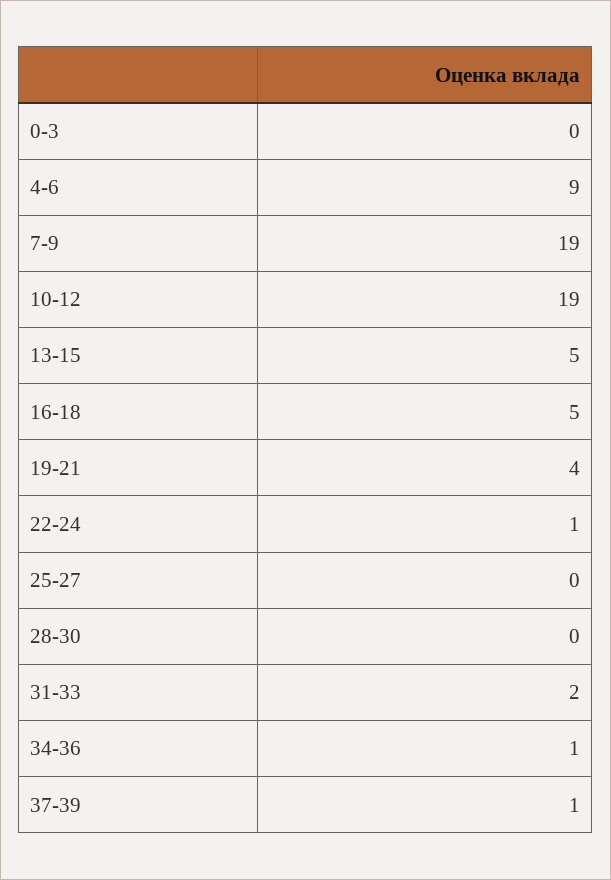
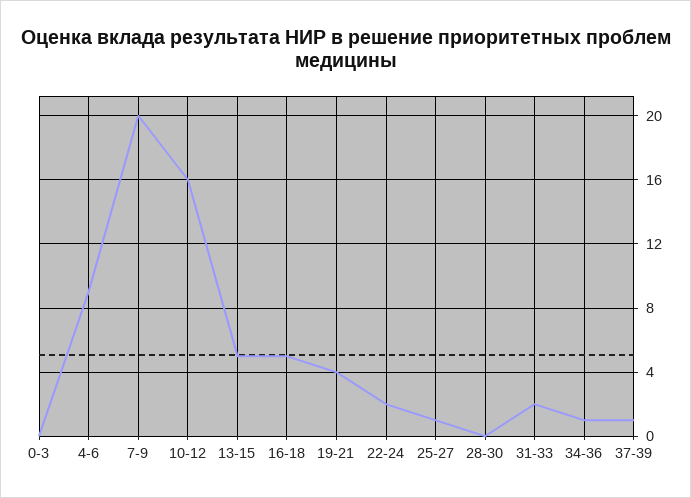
7-9: 19 -> 20
10-12: 19 -> 16
22-24: 1 -> 2
25-27: 0 -> 1

